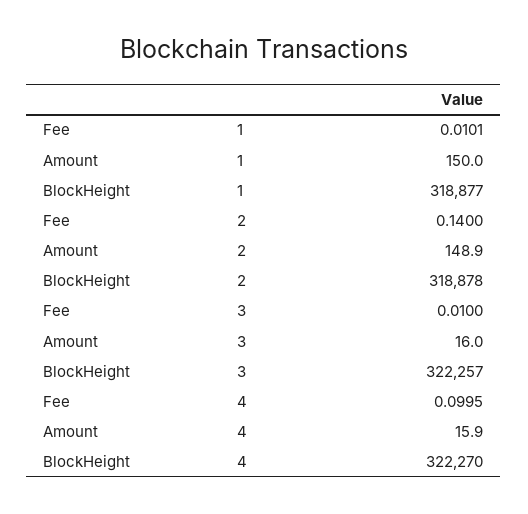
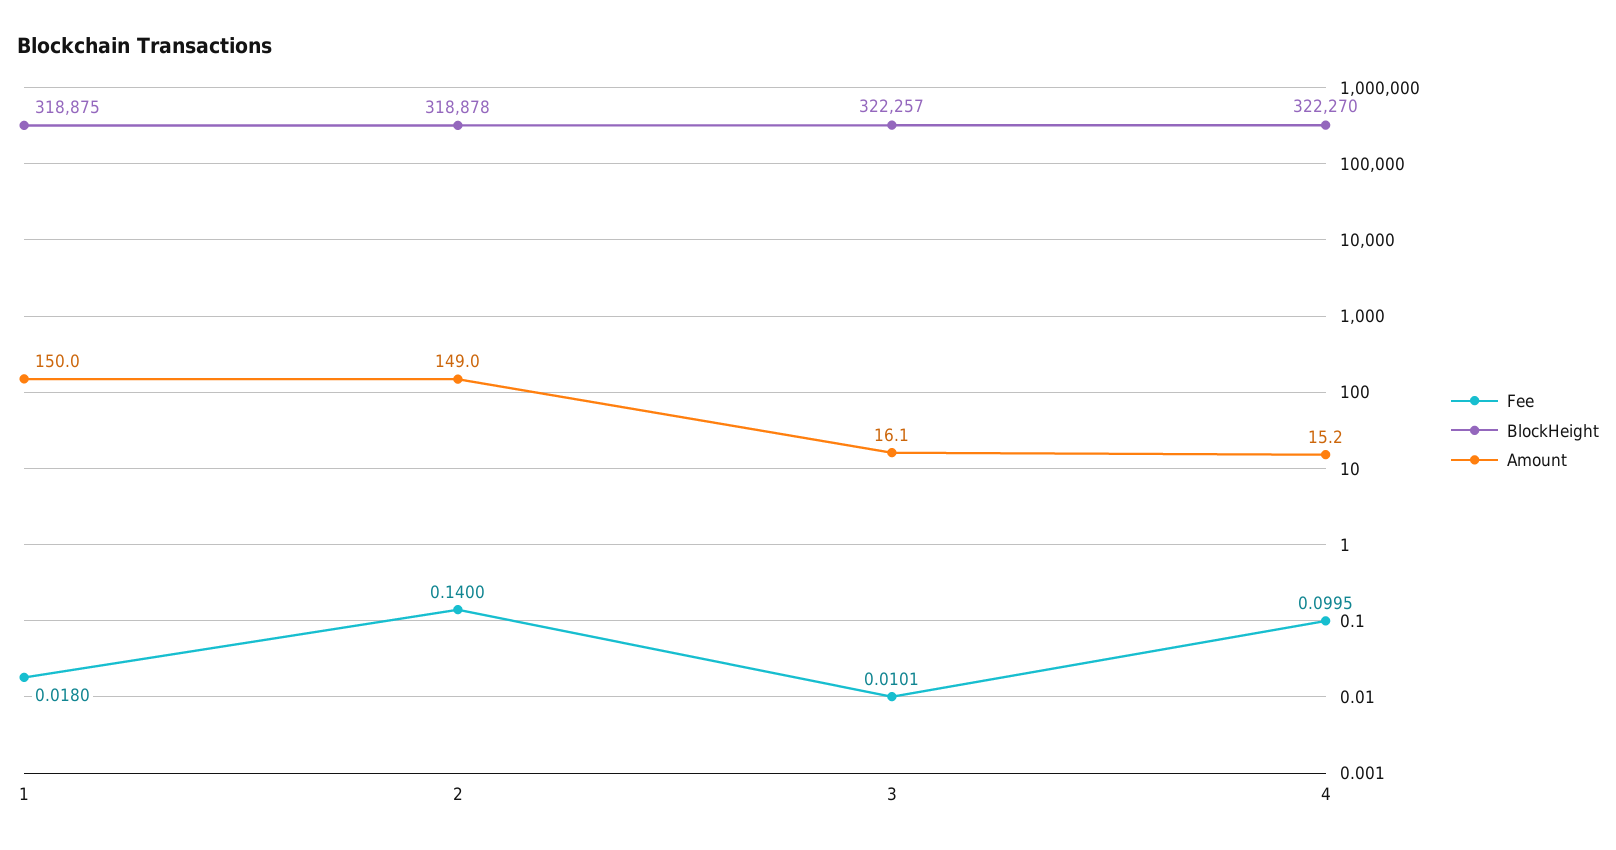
Fee, 1: 0.0101 -> 0.018
BlockHeight, 1: 318877 -> 318875
Amount, 2: 148.9 -> 149
Fee, 3: 0.01 -> 0.0101
Amount, 3: 16 -> 16.1
Amount, 4: 15.9 -> 15.2

